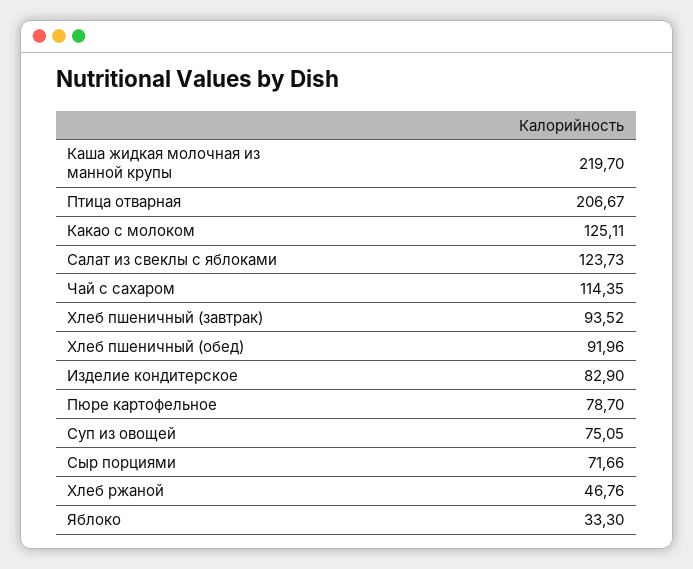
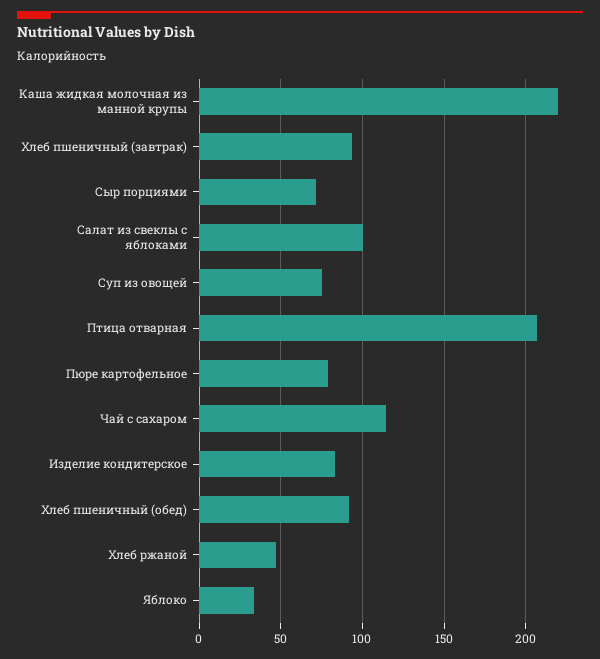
Какао с молоком: 125.11 -> none
Салат из свеклы с яблоками: 123.73 -> 100

